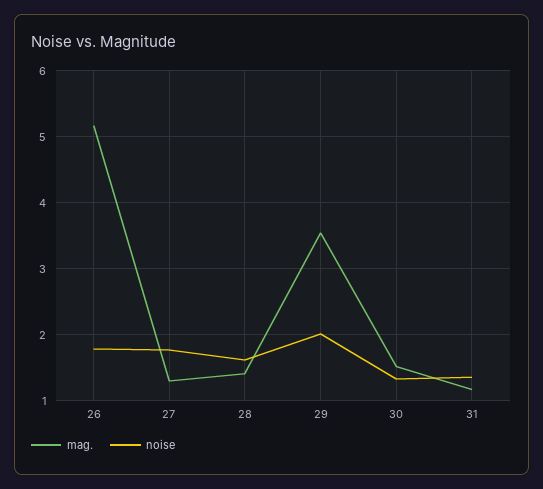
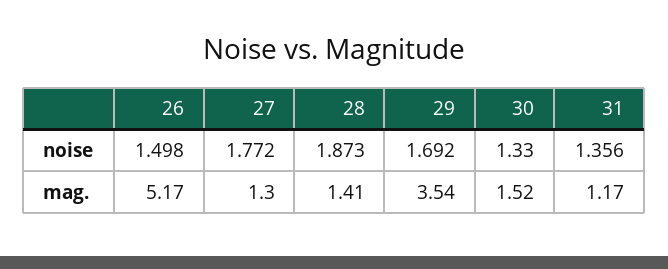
noise, 26: 1.8 -> 1.498
noise, 28: 1.6 -> 1.873
noise, 29: 2 -> 1.692

